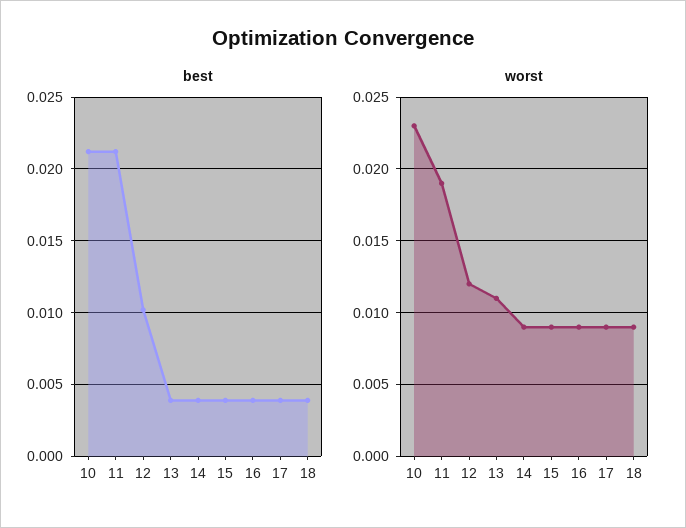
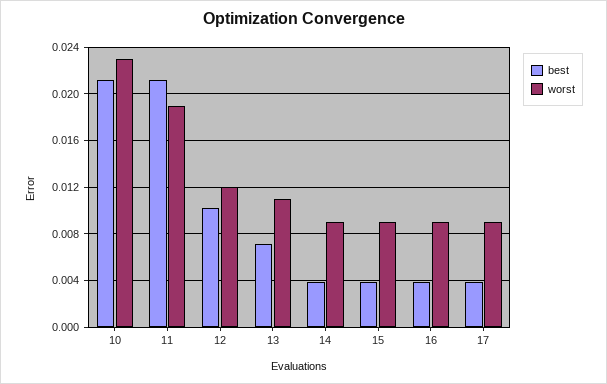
best, 13: 0.004 -> 0.007
best, 18: 0.004 -> none
worst, 18: 0.009 -> none

